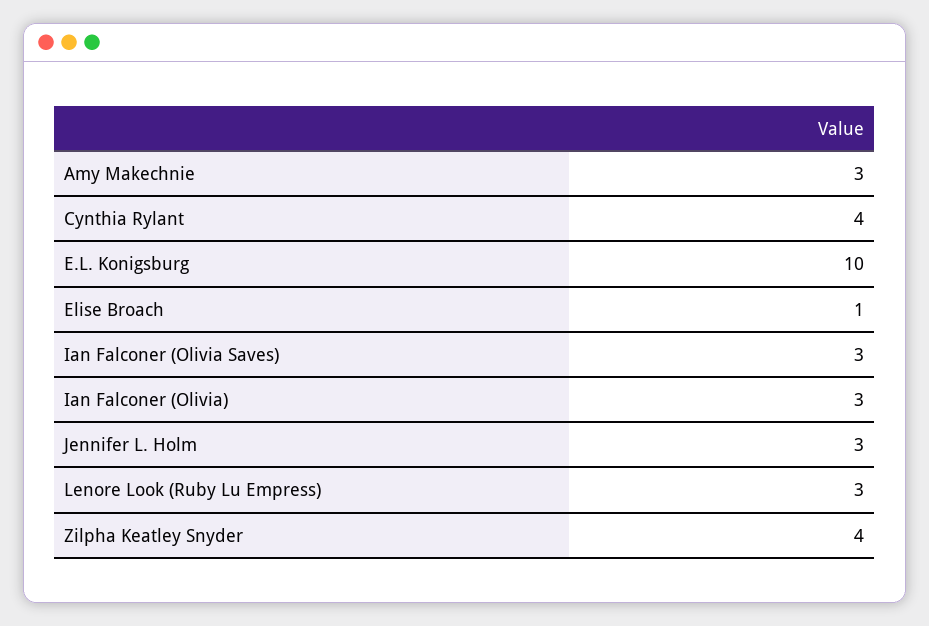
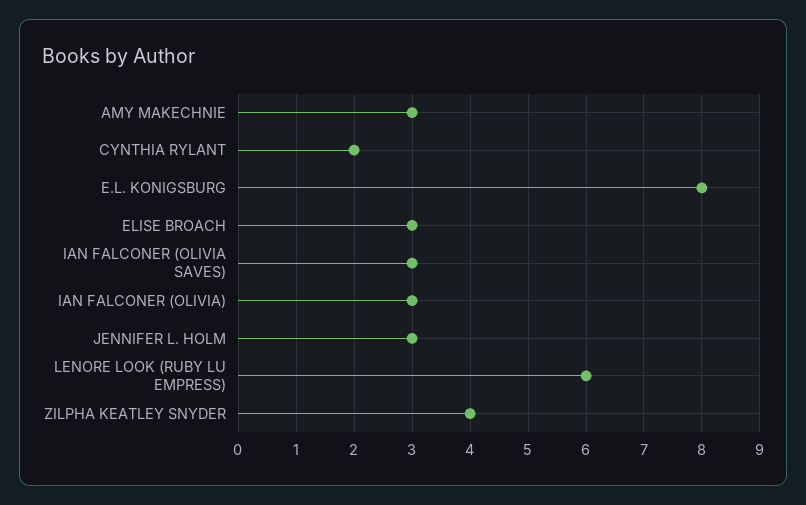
Cynthia Rylant: 4 -> 2
E.L. Konigsburg: 10 -> 8
Elise Broach: 1 -> 3
Lenore Look (Ruby Lu Empress): 3 -> 6

